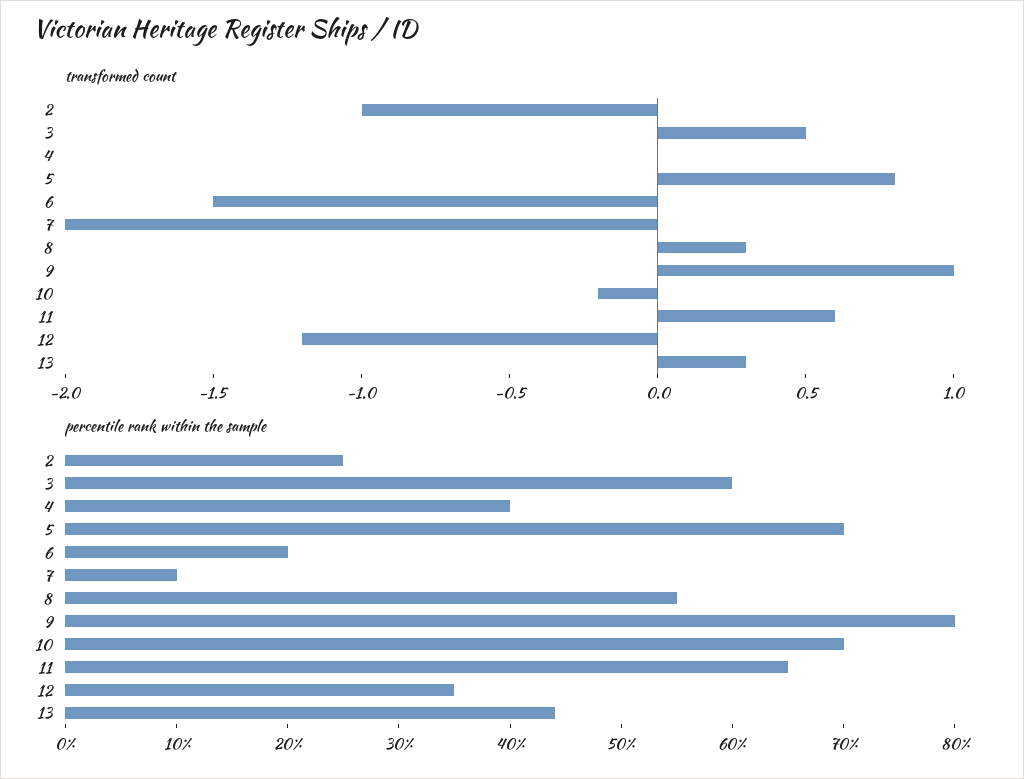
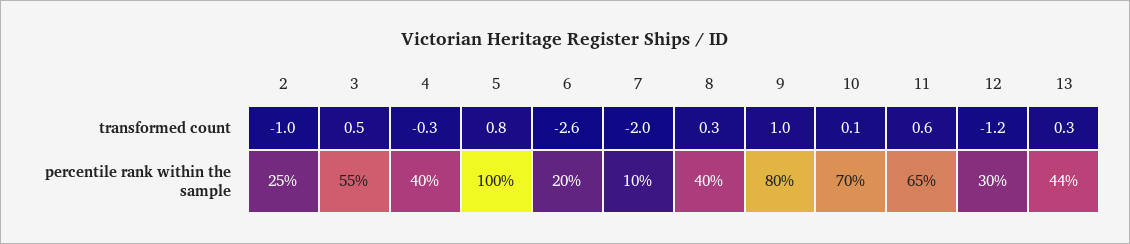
transformed count, 4: 0 -> -0.3
transformed count, 6: -1.5 -> -2.6
transformed count, 10: -0.2 -> 0.1
percentile rank within the sample, 3: 60 -> 55
percentile rank within the sample, 5: 70 -> 100
percentile rank within the sample, 8: 55 -> 40
percentile rank within the sample, 12: 35 -> 30

